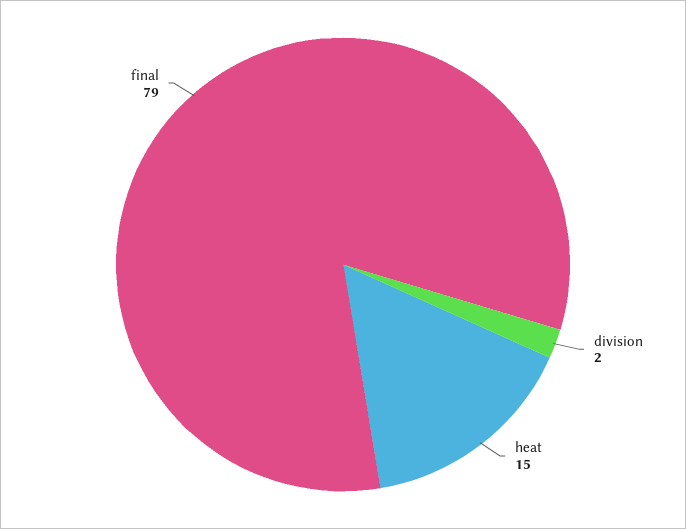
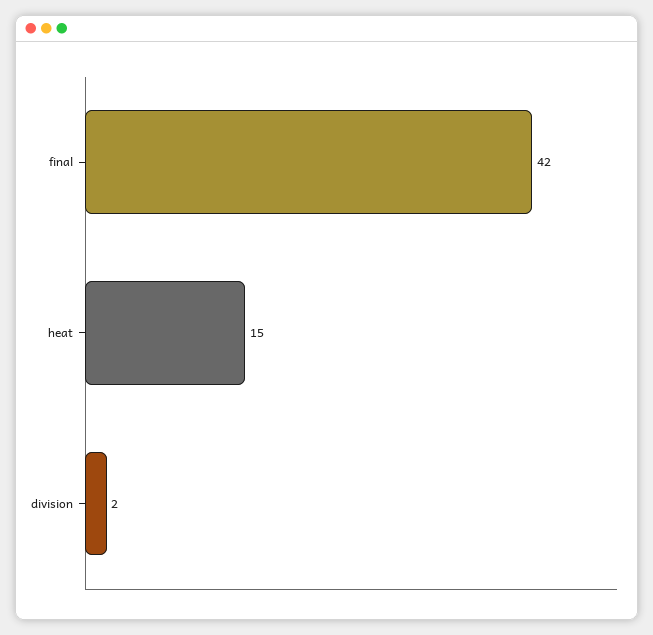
final: 79 -> 42

